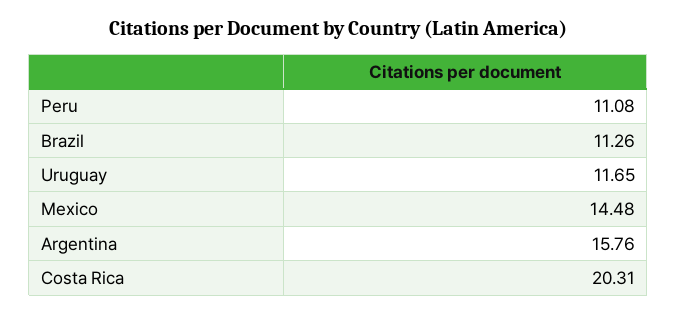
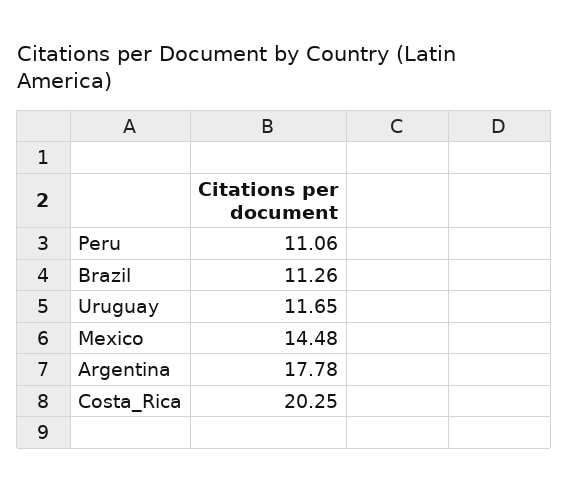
Peru: 11.08 -> 11.06
Argentina: 15.76 -> 17.78
Costa Rica: 20.31 -> 20.25

